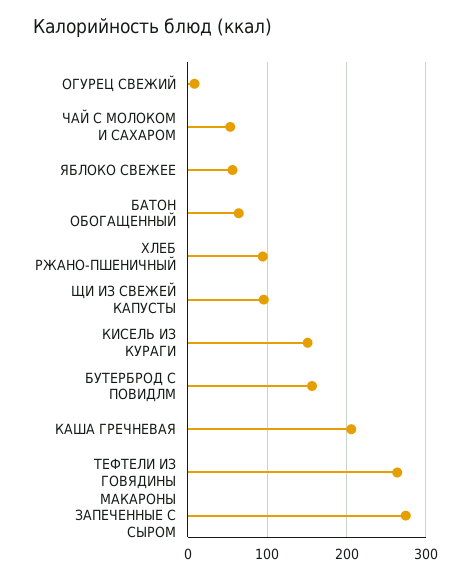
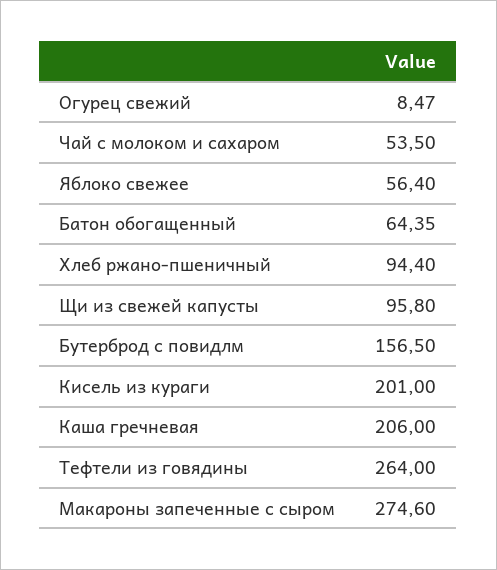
КИСЕЛЬ ИЗ КУРАГИ: 150 -> 201

